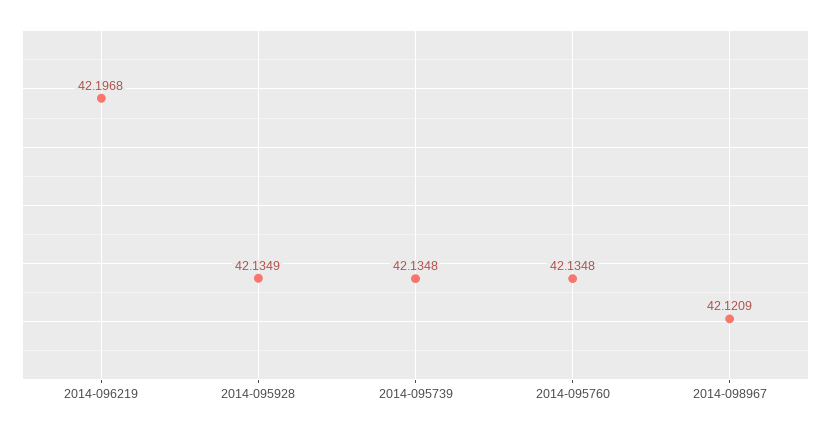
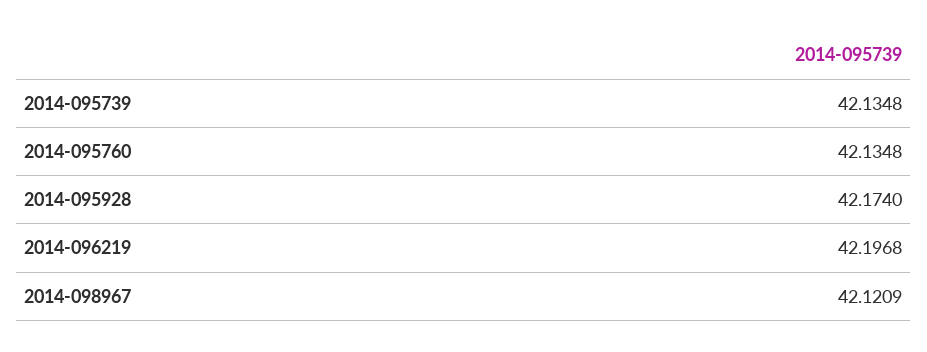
2014-095928: 42.1349 -> 42.174

